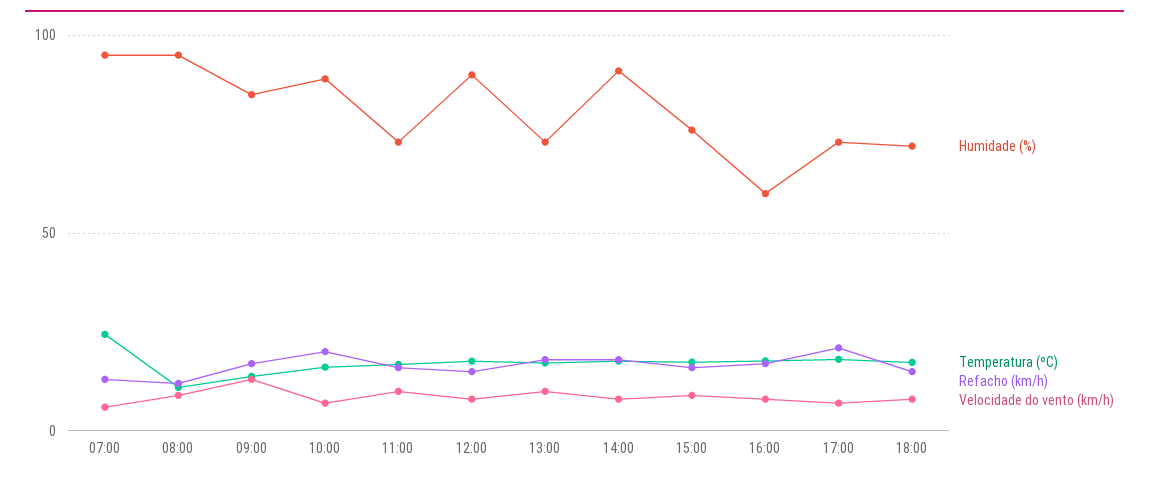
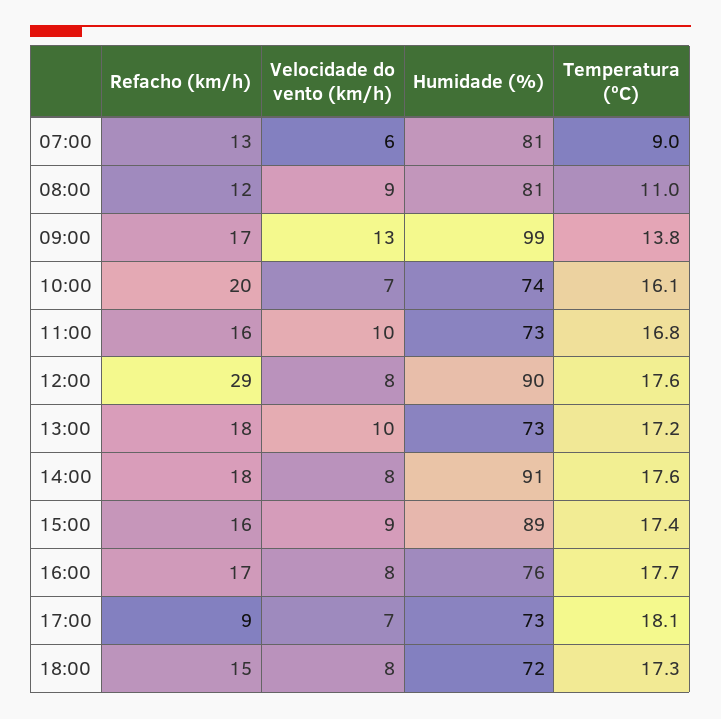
Humidade (%), 07:00: 95 -> 81
Temperatura (ºC), 07:00: 25 -> 9
Humidade (%), 08:00: 95 -> 81
Humidade (%), 09:00: 85 -> 99
Humidade (%), 10:00: 90 -> 74
Refacho (km/h), 12:00: 15 -> 29
Humidade (%), 15:00: 75 -> 89
Humidade (%), 16:00: 60 -> 76
Refacho (km/h), 17:00: 20 -> 9

